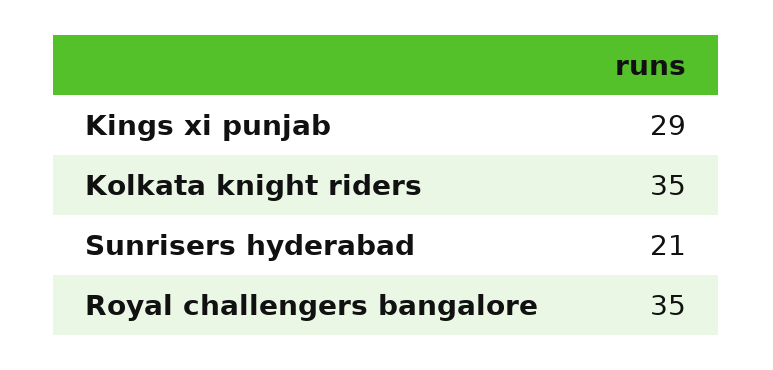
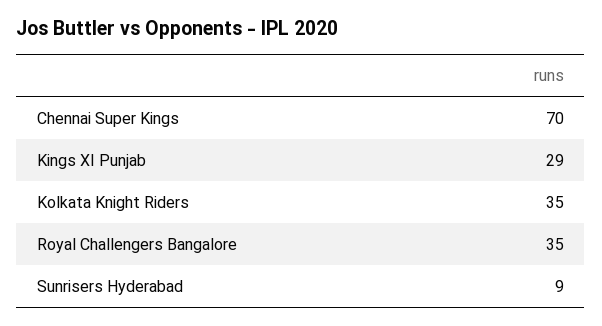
Sunrisers hyderabad: 21 -> 9
Chennai Super Kings: none -> 70

